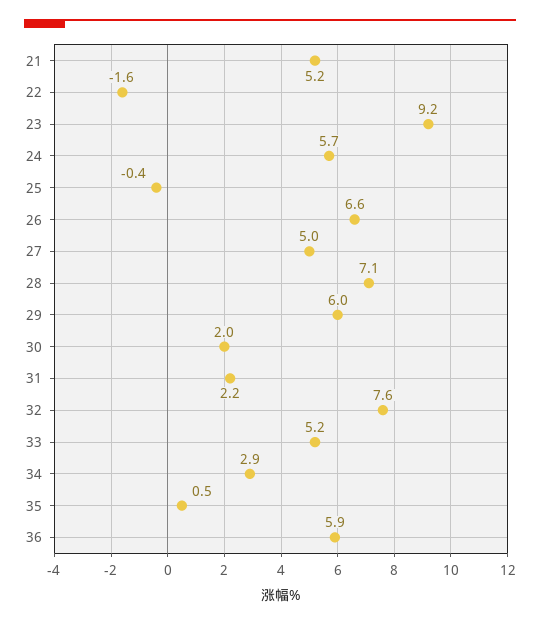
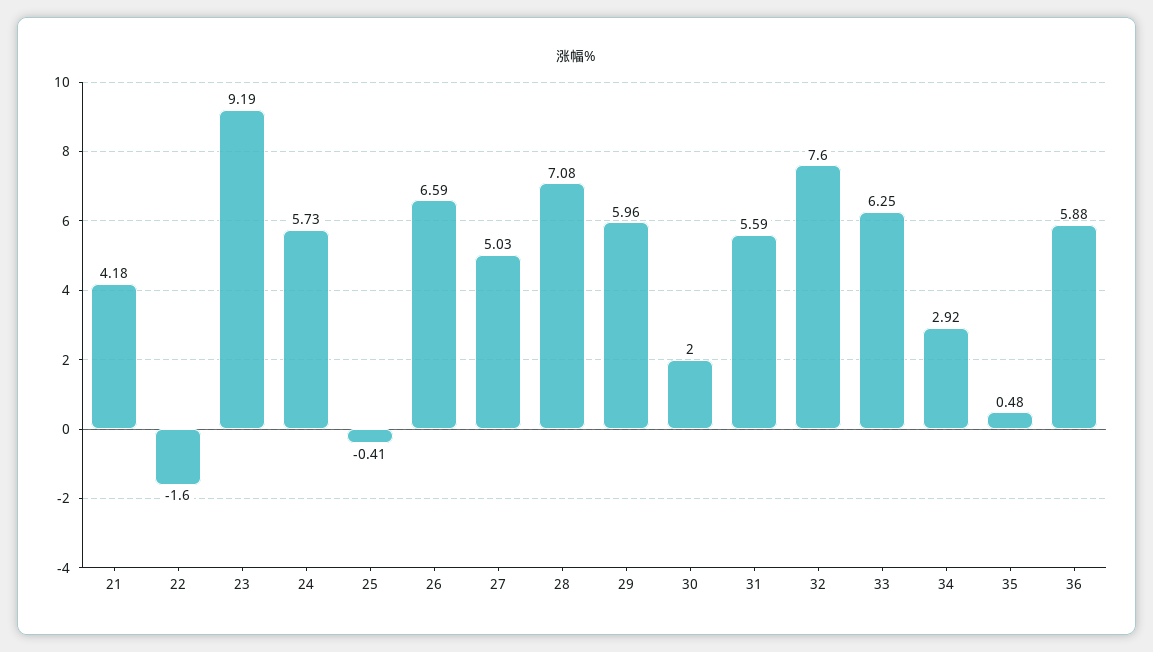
21: 5.2 -> 4.18
31: 2.2 -> 5.59
33: 5.2 -> 6.25

